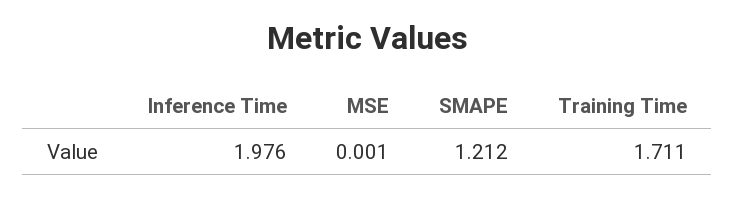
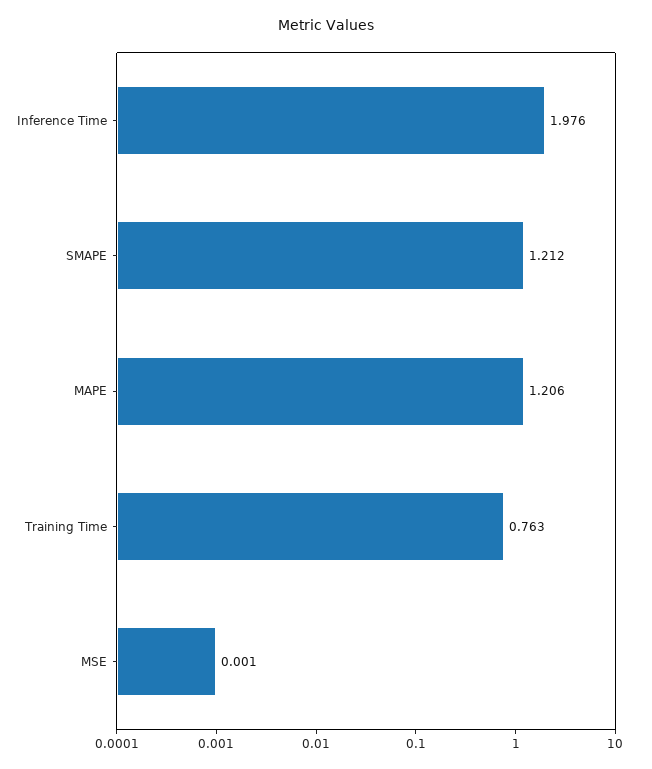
Training Time: 1.711 -> 0.763
MAPE: none -> 1.206

